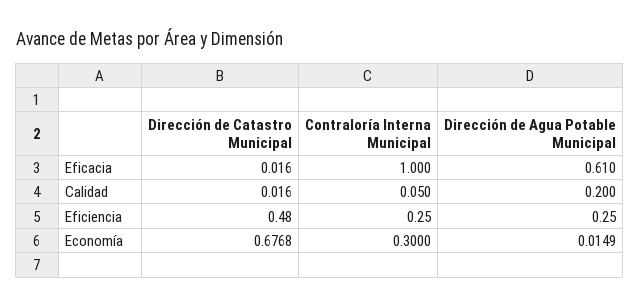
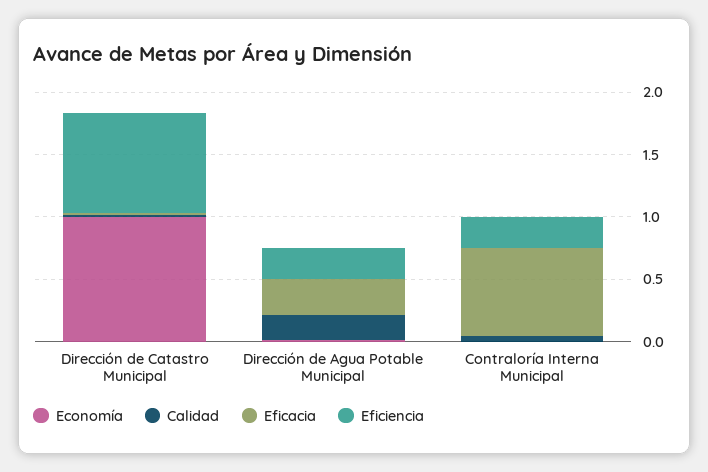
Eficacia, Contraloría Interna Municipal: 1 -> 0.7
Eficacia, Dirección de Agua Potable Municipal: 0.61 -> 0.3
Eficiencia, Dirección de Catastro Municipal: 0.48 -> 0.8
Economía, Dirección de Catastro Municipal: 0.6768 -> 1
Economía, Contraloría Interna Municipal: 0.3 -> 0

